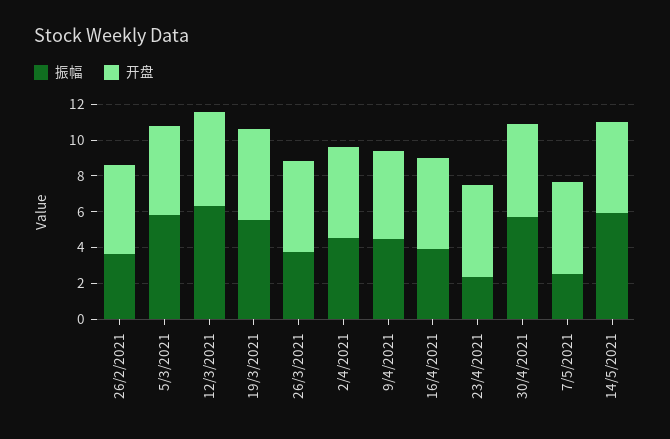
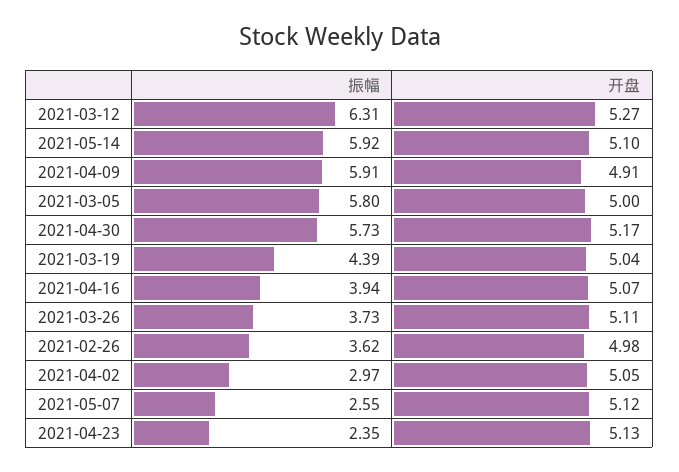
振幅, 19/3/2021: 5.5 -> 4.39
振幅, 2/4/2021: 4.5 -> 2.97
振幅, 9/4/2021: 4.5 -> 5.91

